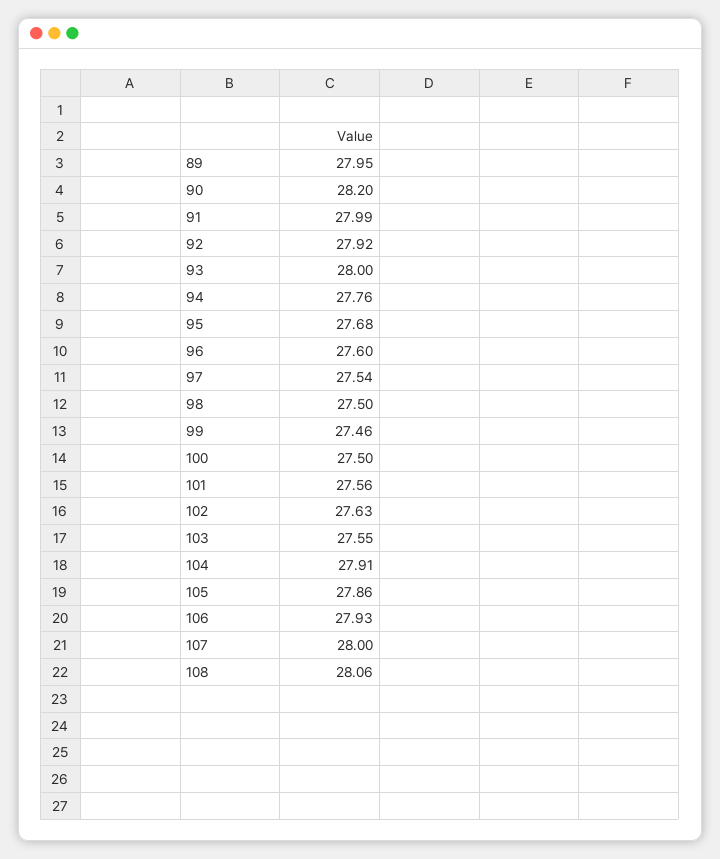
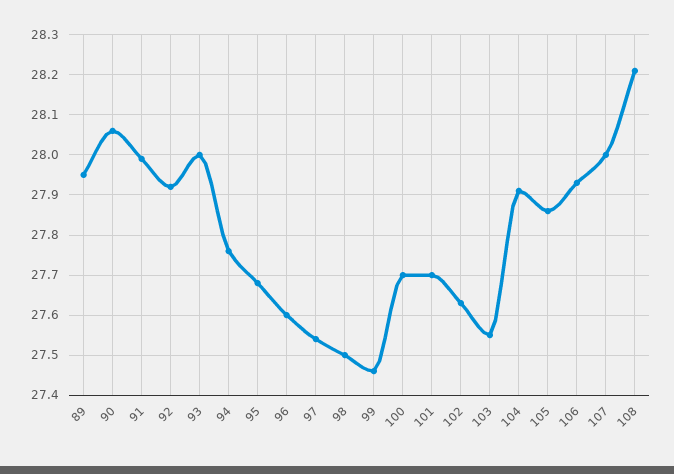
90: 28.2 -> 28.05
100: 27.5 -> 27.7
101: 27.56 -> 27.7
108: 28.06 -> 28.2

